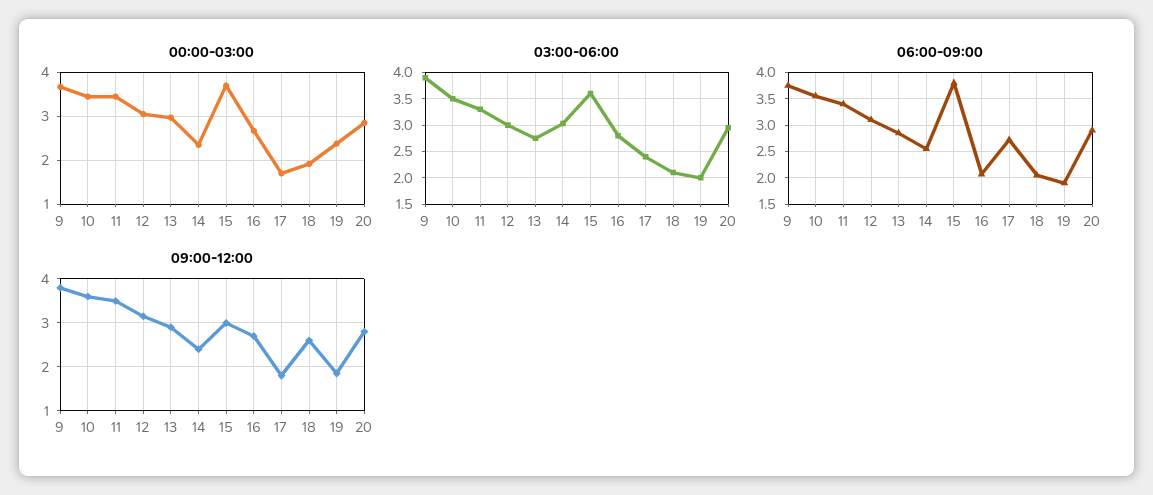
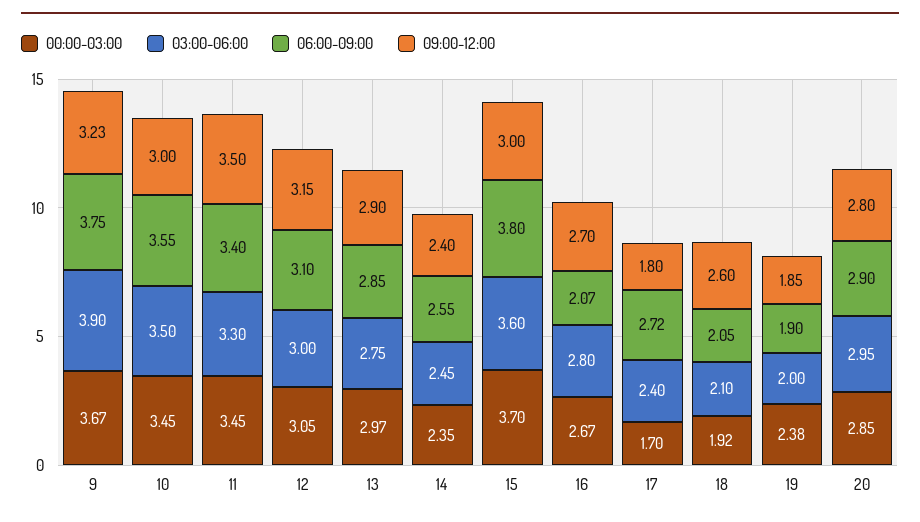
03:00-06:00, 14: 3 -> 2.45
09:00-12:00, 9: 3.8 -> 3.23
09:00-12:00, 10: 3.6 -> 3

